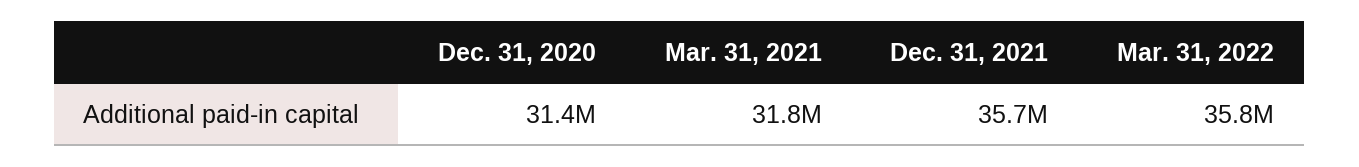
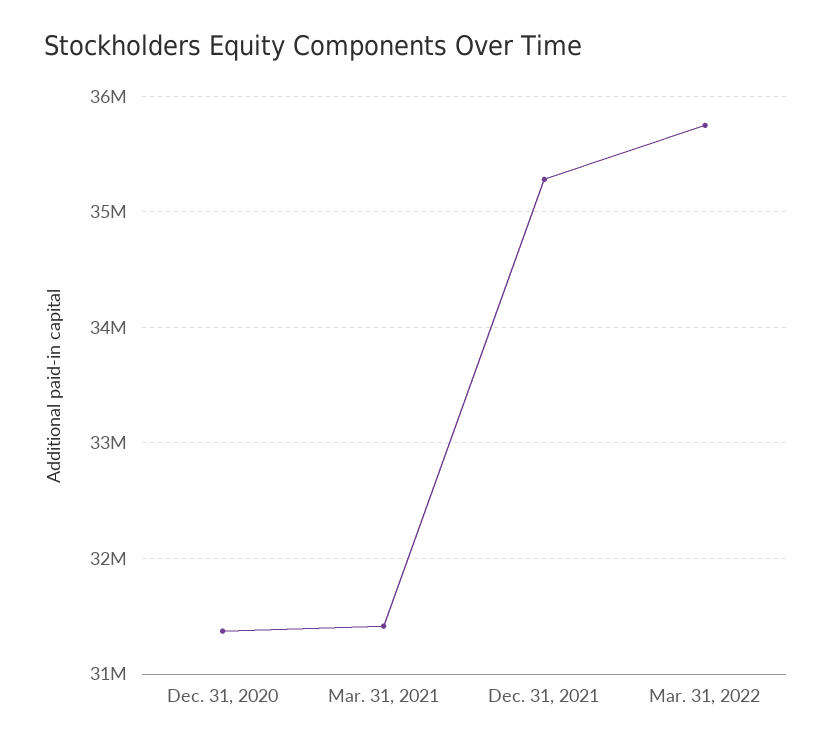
Mar. 31, 2021: 31800000 -> 31400000
Dec. 31, 2021: 35700000 -> 35300000

